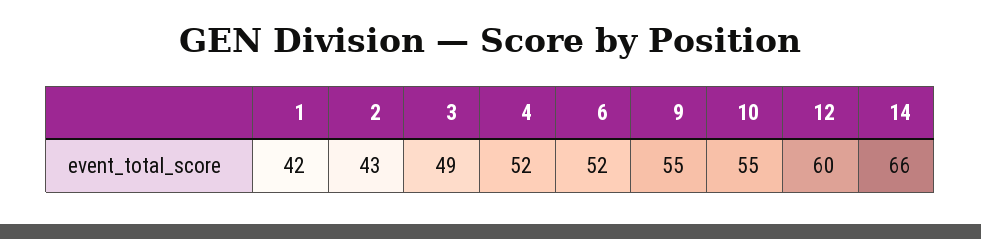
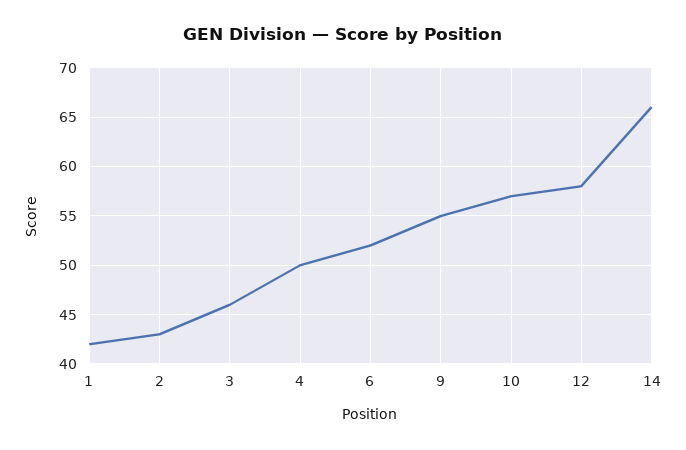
3: 49 -> 46
4: 52 -> 50
10: 55 -> 57
12: 60 -> 58

